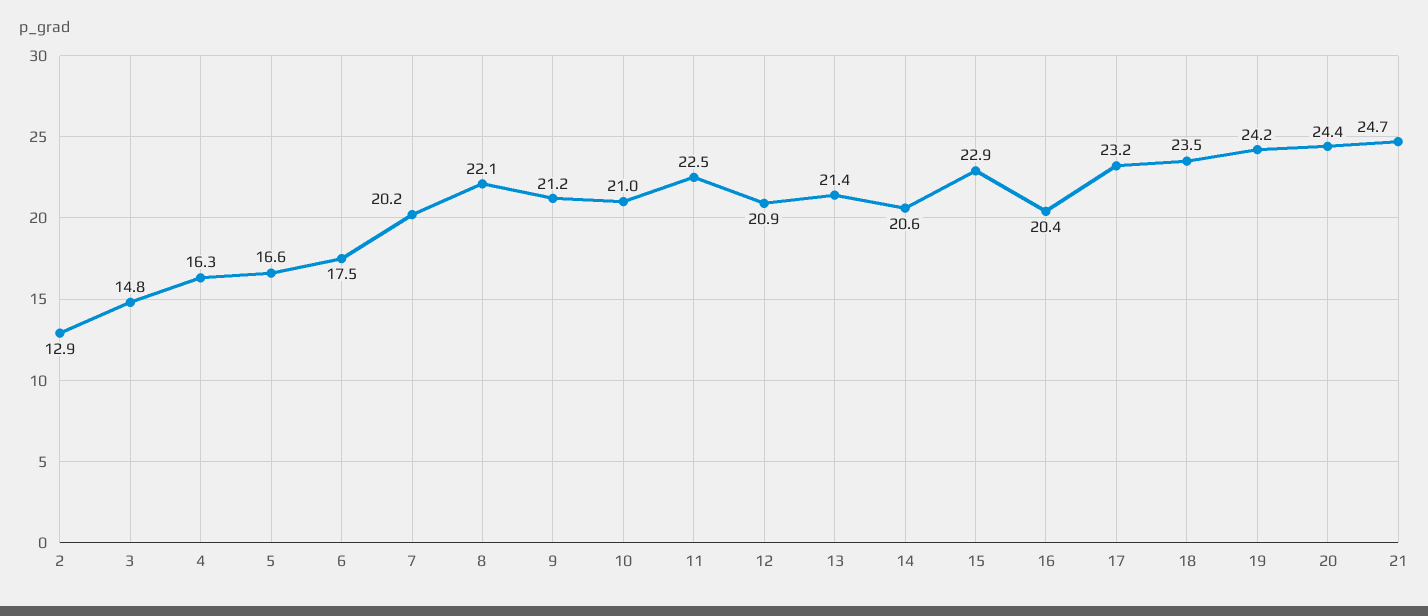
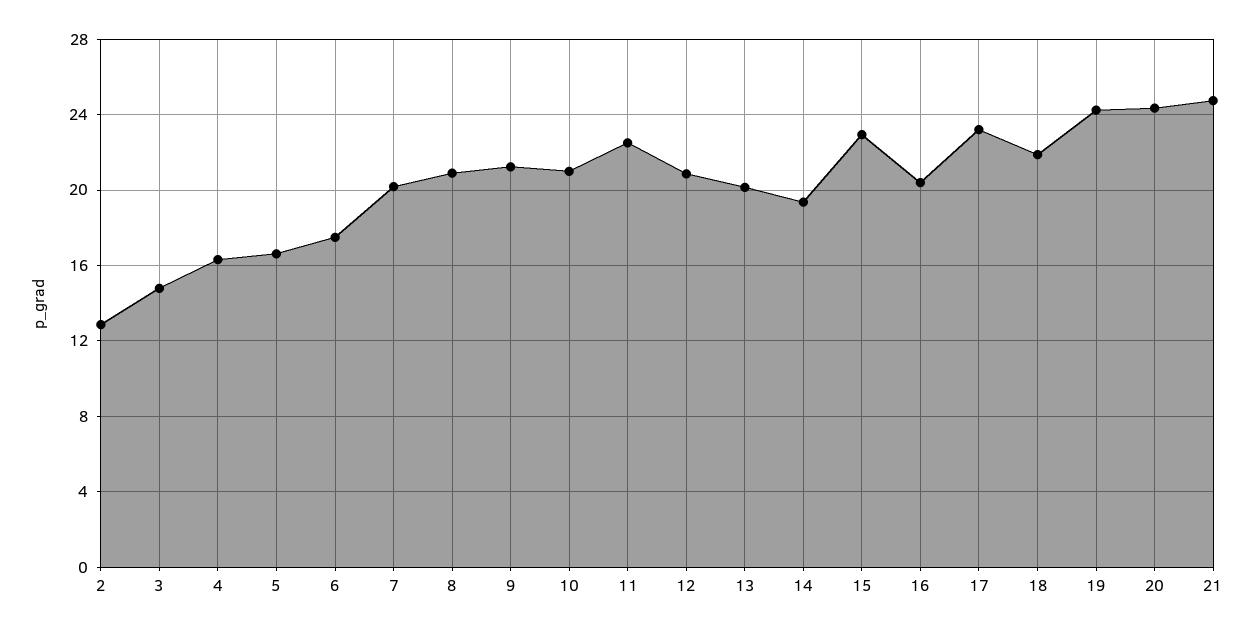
8: 22.1 -> 21
13: 21.4 -> 20
14: 20.6 -> 19.5
18: 23.5 -> 22

